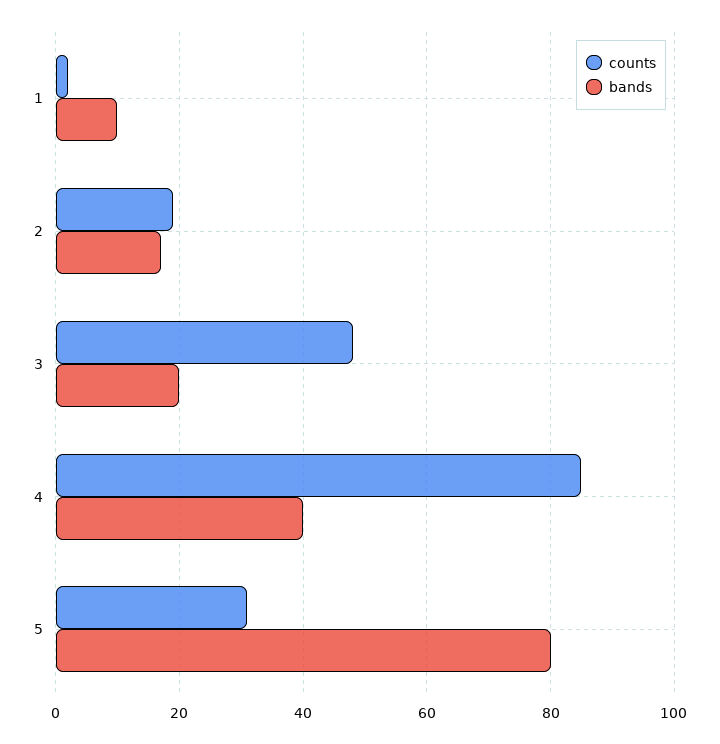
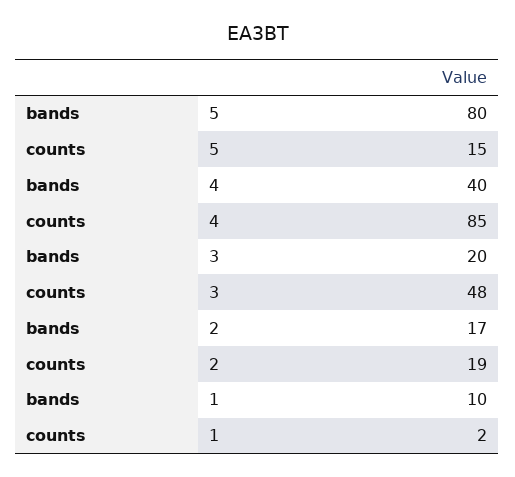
counts, 5: 30 -> 15

